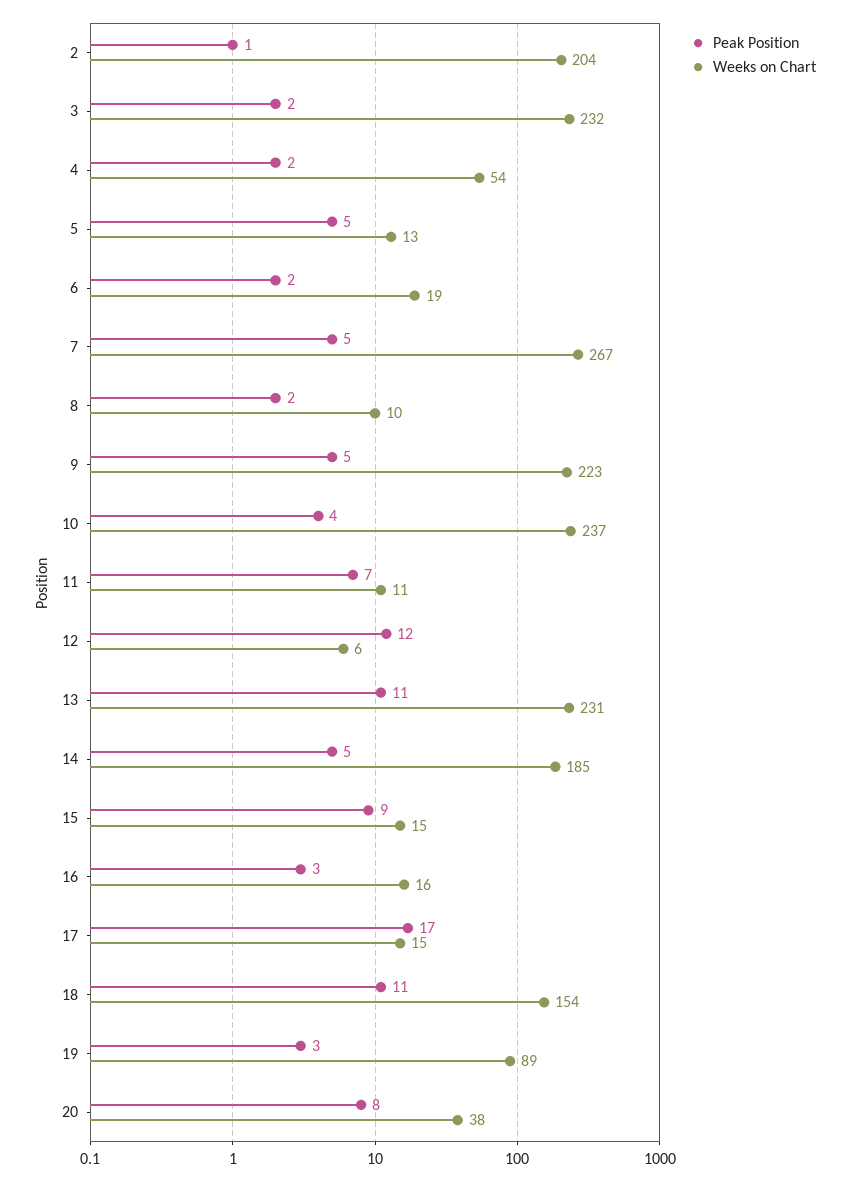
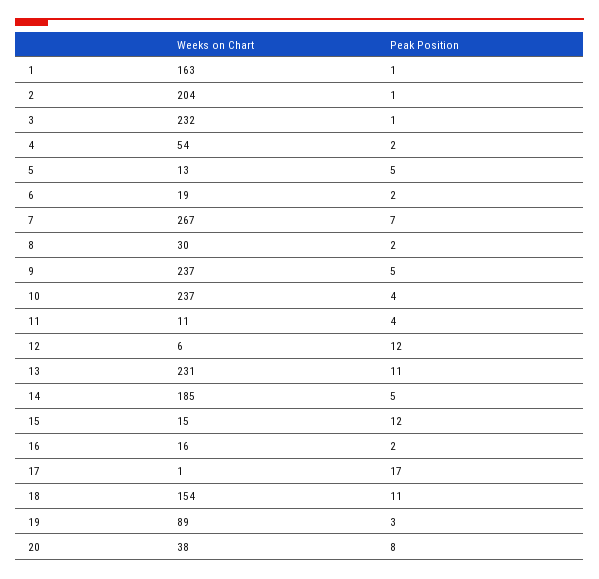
Peak Position, 3: 2 -> 1
Peak Position, 7: 5 -> 7
Weeks on Chart, 8: 10 -> 30
Weeks on Chart, 9: 223 -> 237
Peak Position, 11: 7 -> 4
Peak Position, 15: 9 -> 12
Peak Position, 16: 3 -> 2
Weeks on Chart, 17: 15 -> 1
Weeks on Chart, 1: none -> 163
Peak Position, 1: none -> 1

